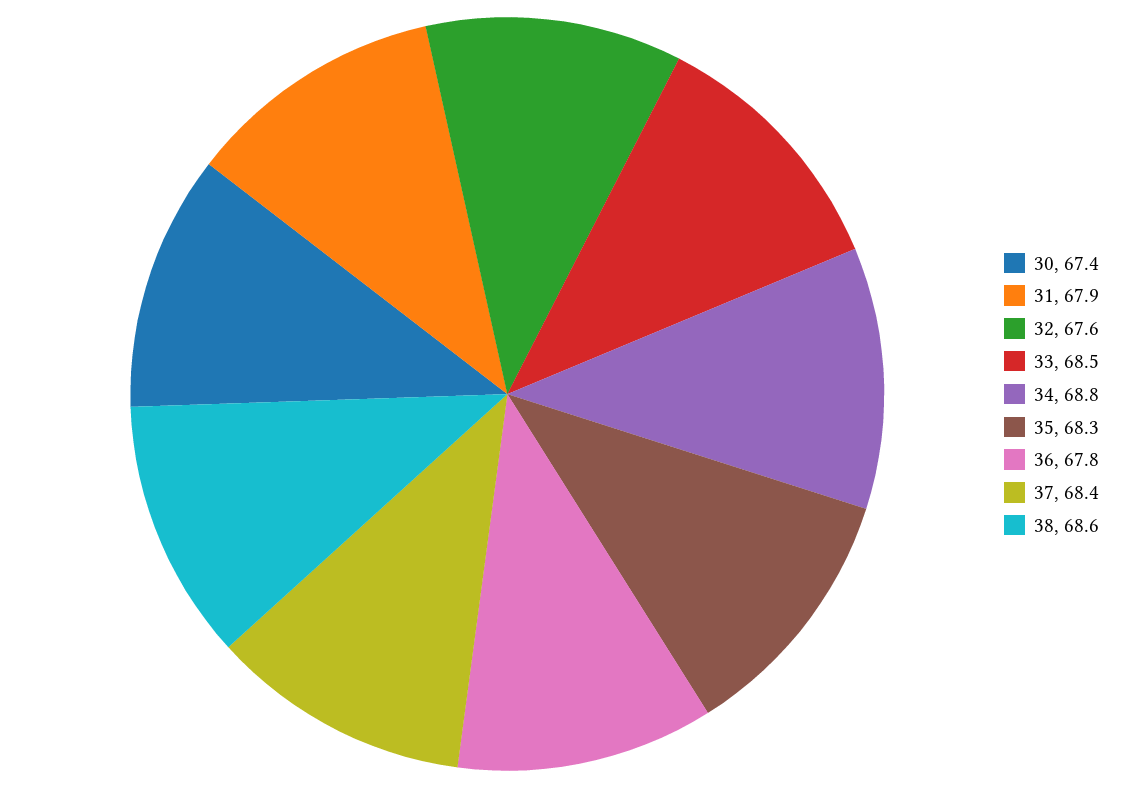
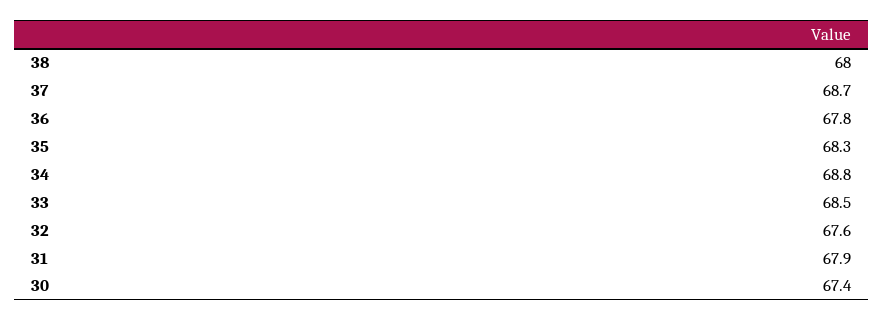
37: 68.4 -> 68.7
38: 68.6 -> 68

